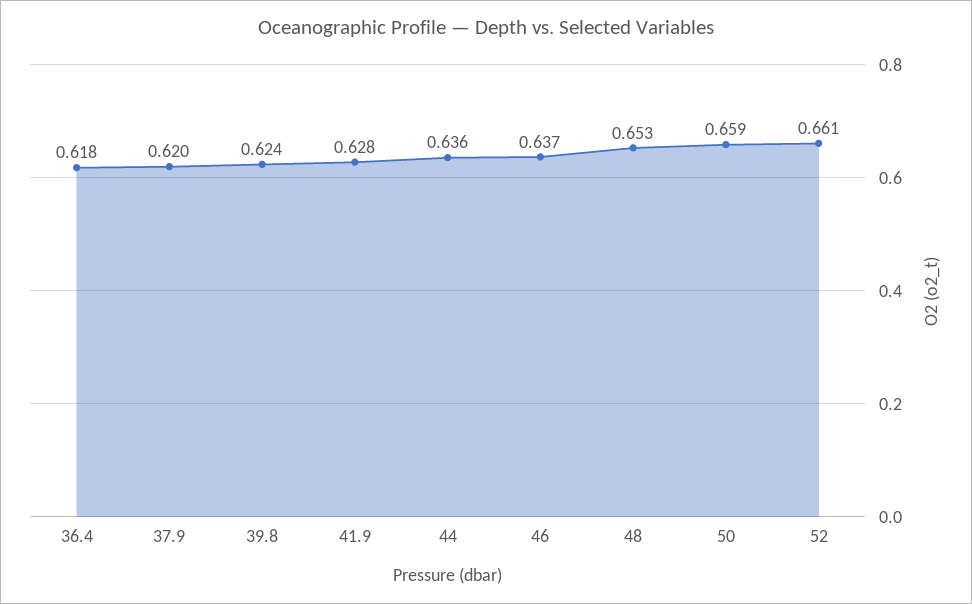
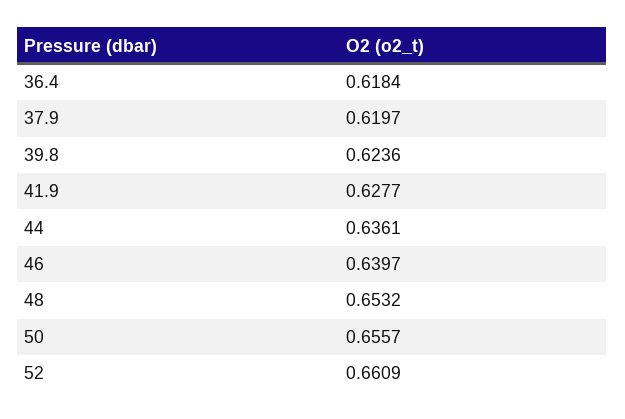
46: 0.637 -> 0.6397
50: 0.659 -> 0.6557

